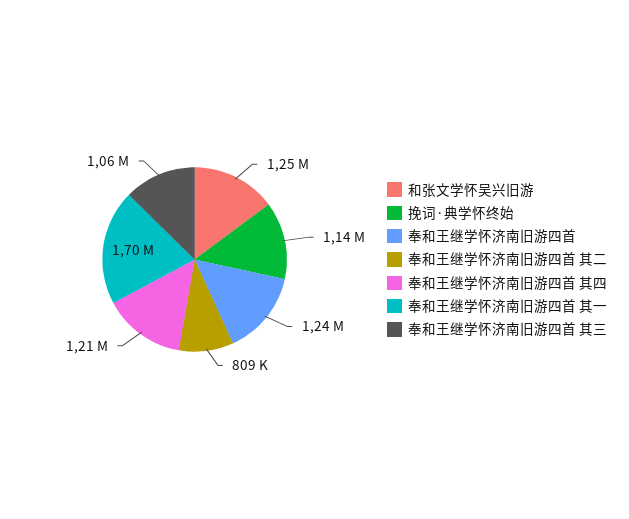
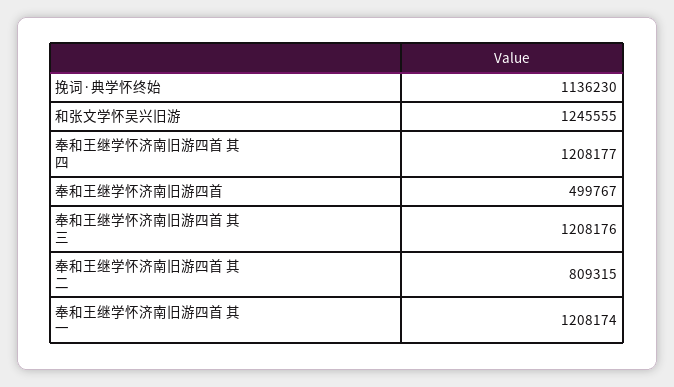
奉和王继学怀济南旧游四首: 1240000 -> 499767
奉和王继学怀济南旧游四首 其一: 1700000 -> 1208174
奉和王继学怀济南旧游四首 其三: 1060000 -> 1208176

